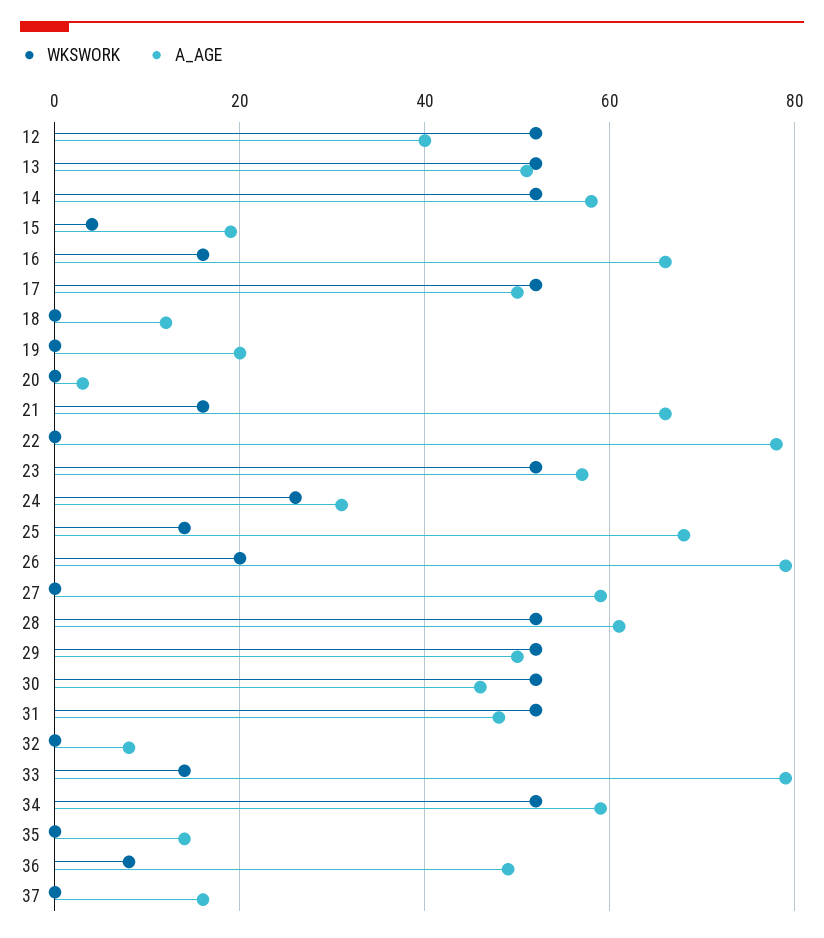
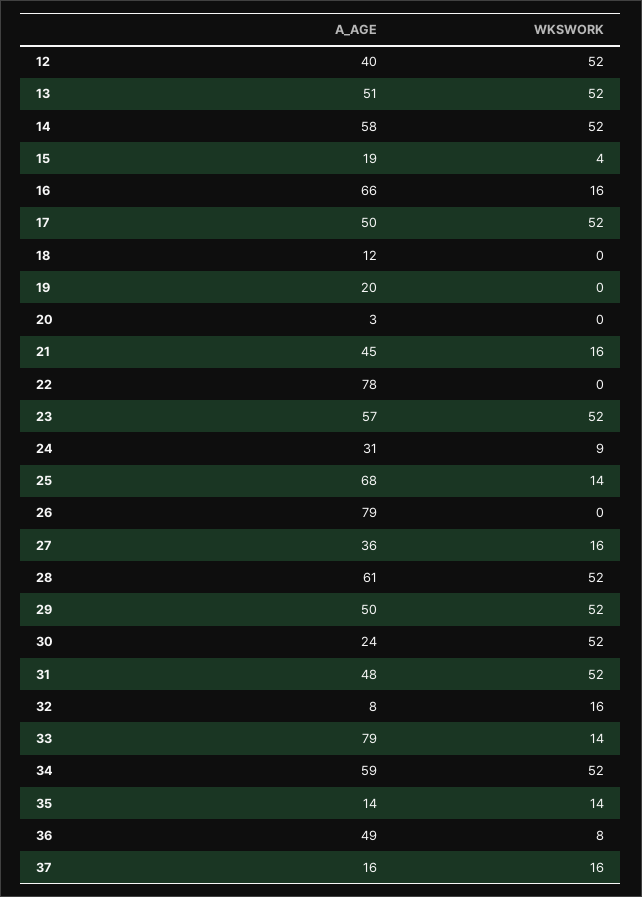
A_AGE, 21: 65 -> 45
WKSWORK, 24: 25 -> 9
WKSWORK, 26: 20 -> 0
WKSWORK, 27: 0 -> 16
A_AGE, 27: 60 -> 36
A_AGE, 30: 45 -> 24
WKSWORK, 32: 0 -> 16
WKSWORK, 35: 0 -> 14
WKSWORK, 37: 0 -> 16

